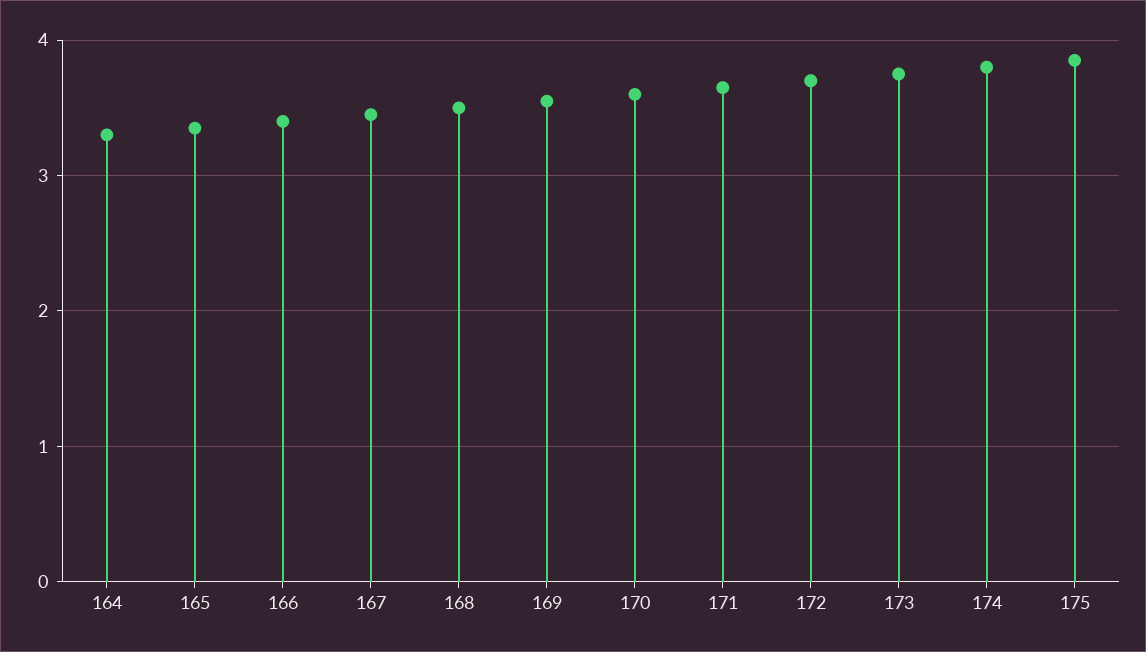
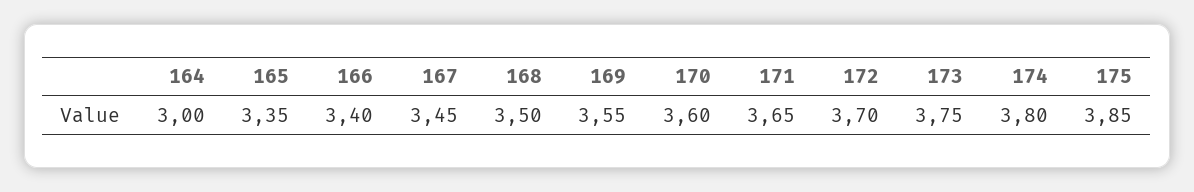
164: 3.3 -> 3

